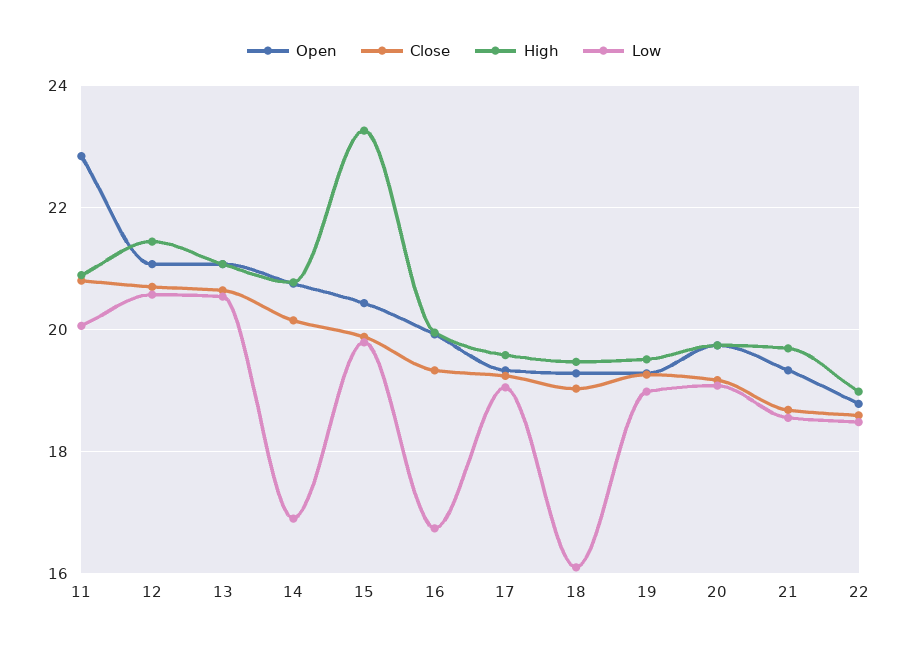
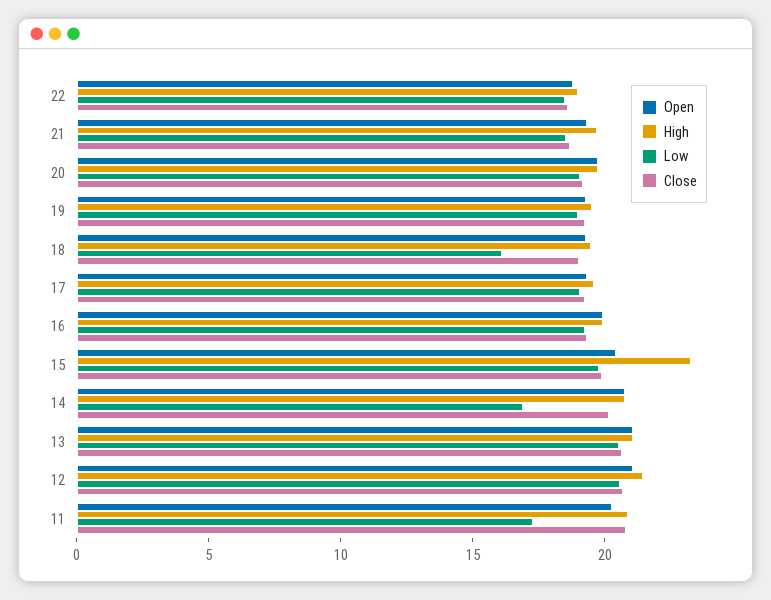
Open, 11: 22.8 -> 20
Low, 11: 20 -> 17
Low, 16: 16.8 -> 19

